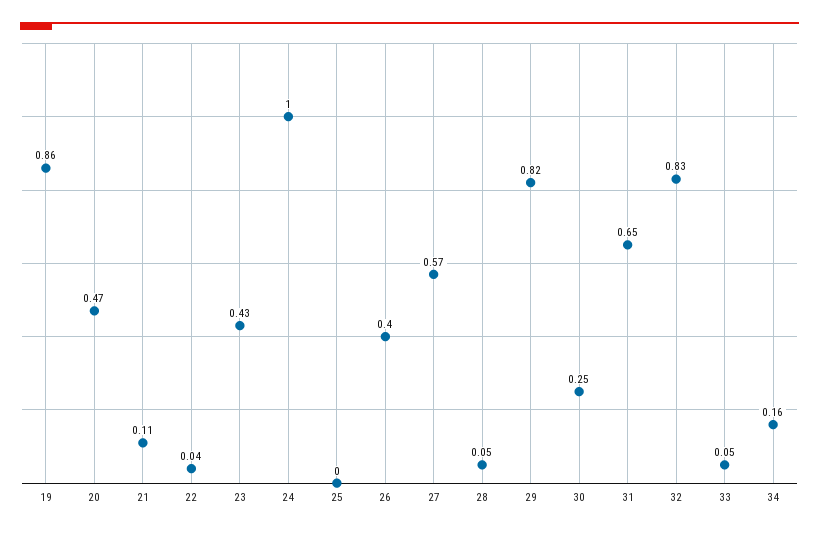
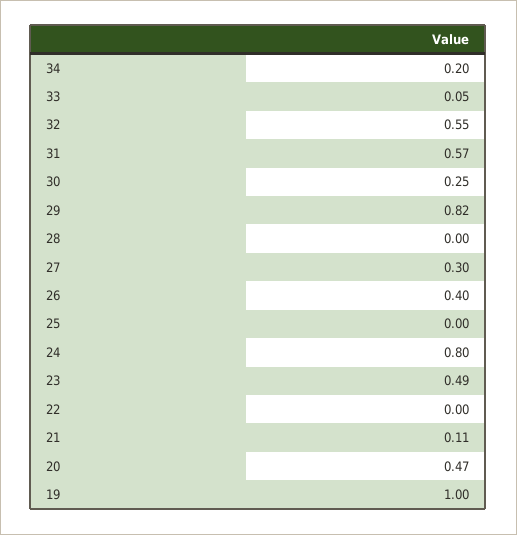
19: 0.86 -> 1
22: 0.04 -> 0
23: 0.43 -> 0.49
24: 1 -> 0.8
27: 0.57 -> 0.3
28: 0.05 -> 0
31: 0.65 -> 0.57
32: 0.83 -> 0.55
34: 0.16 -> 0.2

